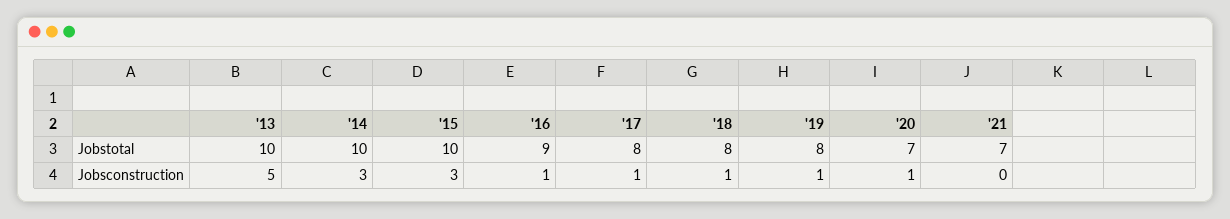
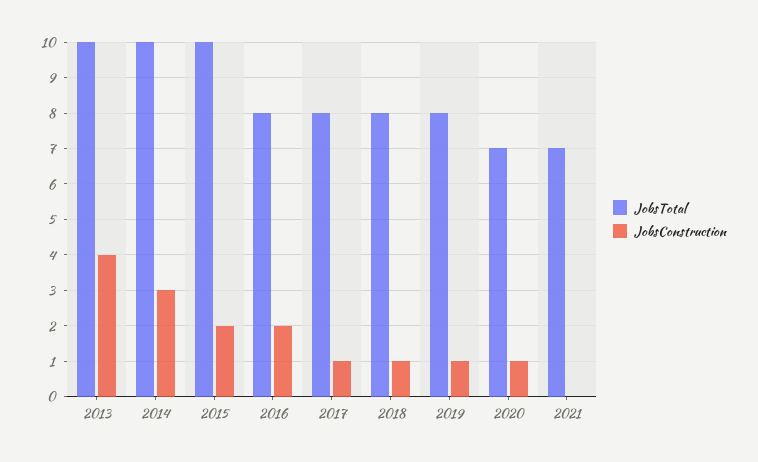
Jobstotal, '16: 9 -> 8
Jobsconstruction, '13: 5 -> 4
Jobsconstruction, '15: 3 -> 2
Jobsconstruction, '16: 1 -> 2

